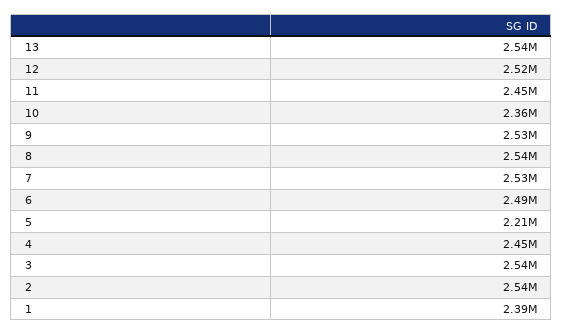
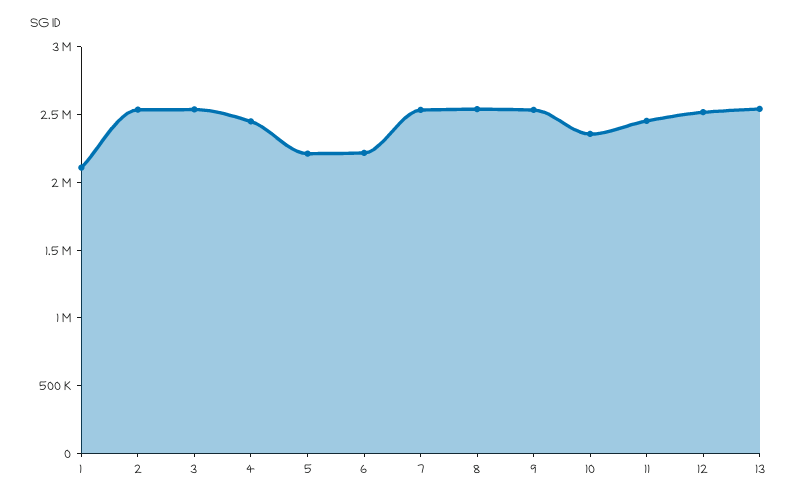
6: 2490000 -> 2200000
1: 2390000 -> 2100000

